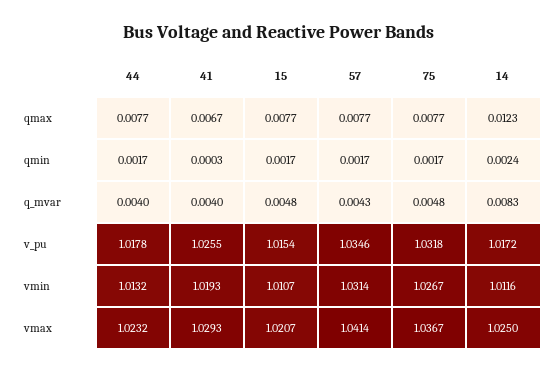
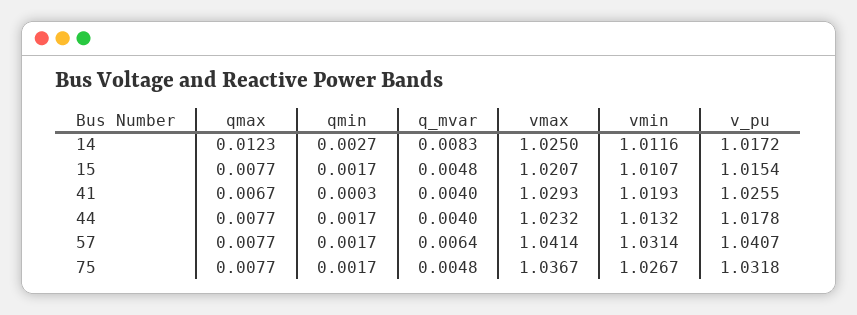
14, qmin: 0.0024 -> 0.0027
57, q_mvar: 0.0043 -> 0.0064
57, v_pu: 1.0346 -> 1.0407

